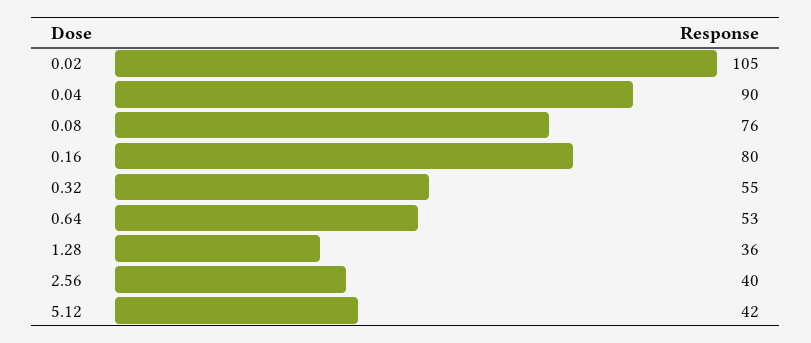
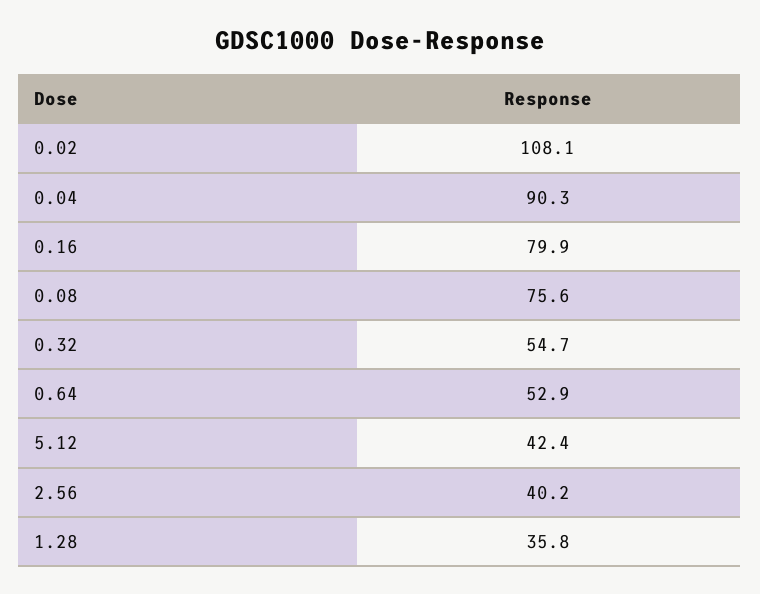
0.02: 105 -> 108.1

